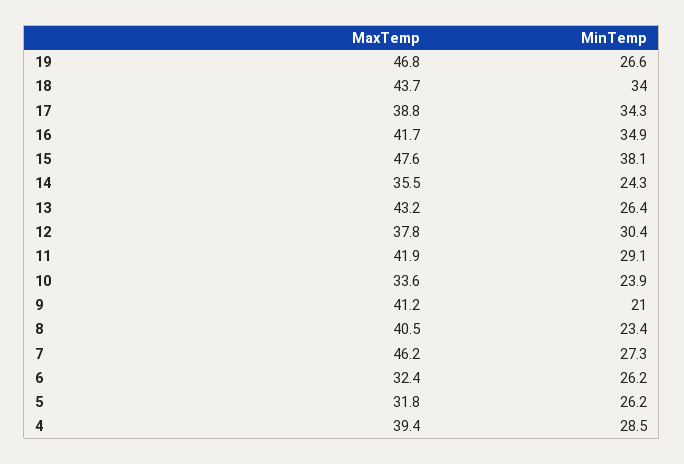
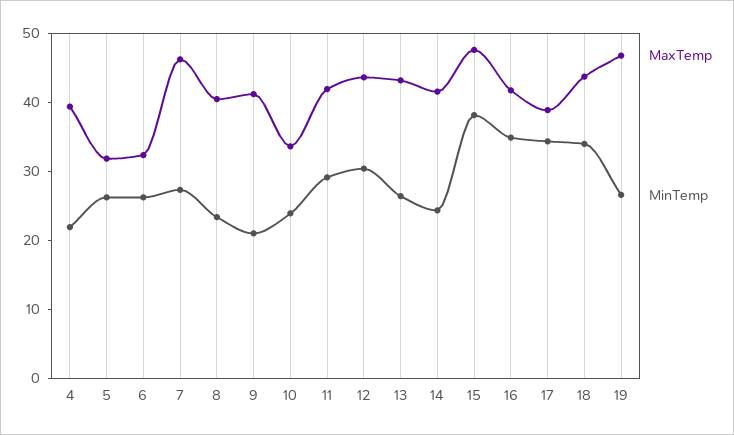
MaxTemp, 14: 35.5 -> 42
MaxTemp, 12: 37.8 -> 44
MinTemp, 4: 28.5 -> 22

